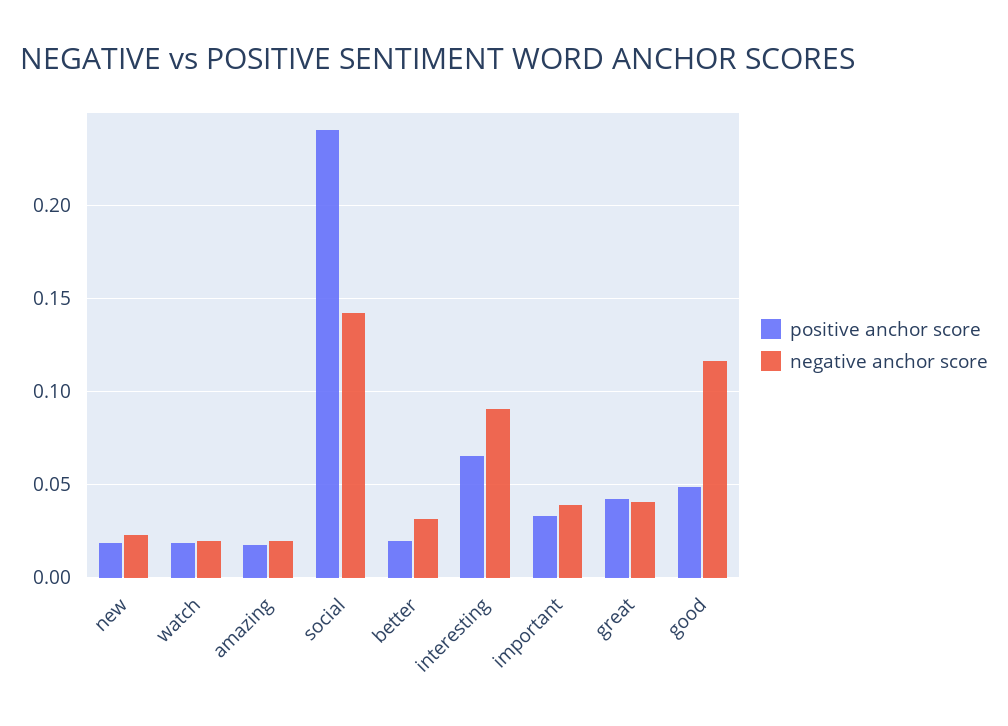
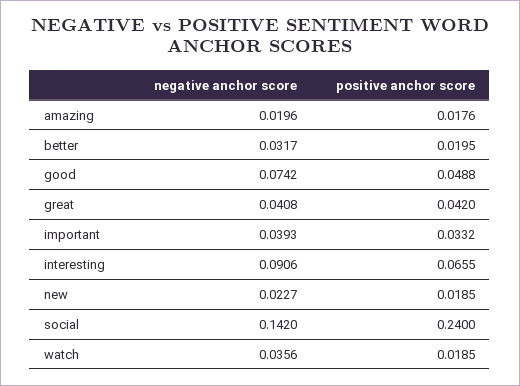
negative anchor score, watch: 0.02 -> 0.0356
negative anchor score, good: 0.115 -> 0.0742

